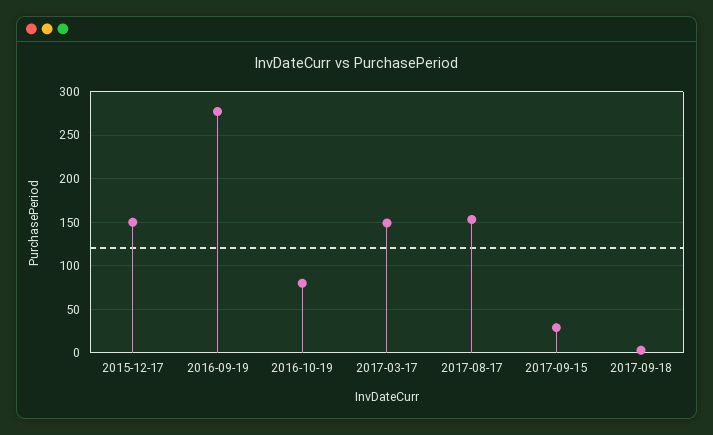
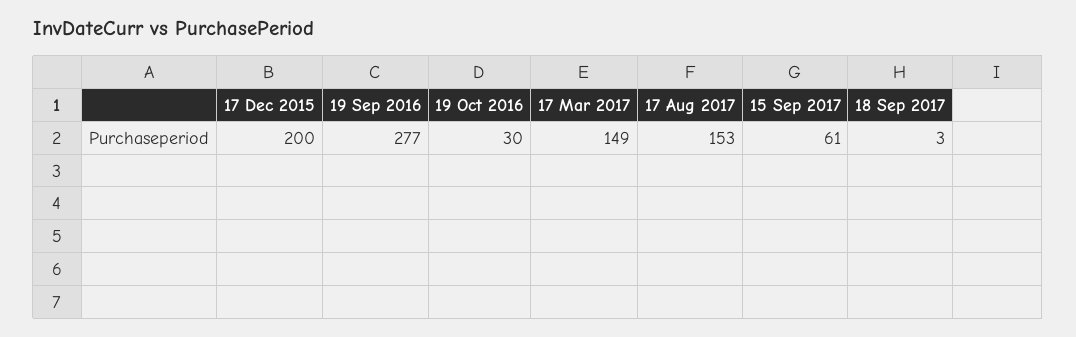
2015-12-17: 150 -> 200
2016-10-19: 80 -> 30
2017-09-15: 30 -> 61

